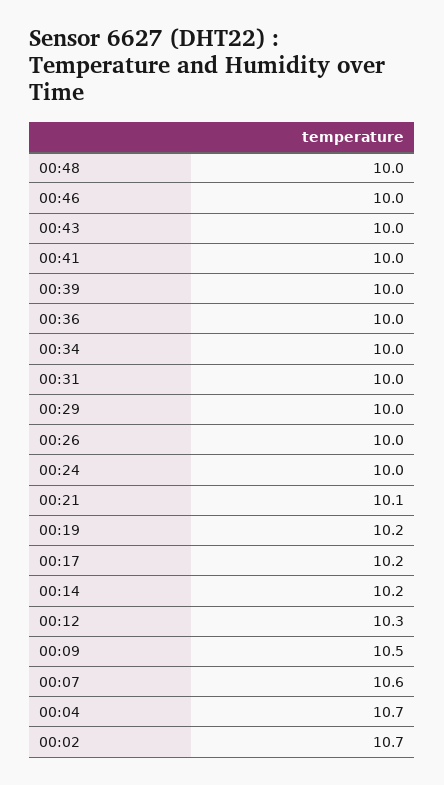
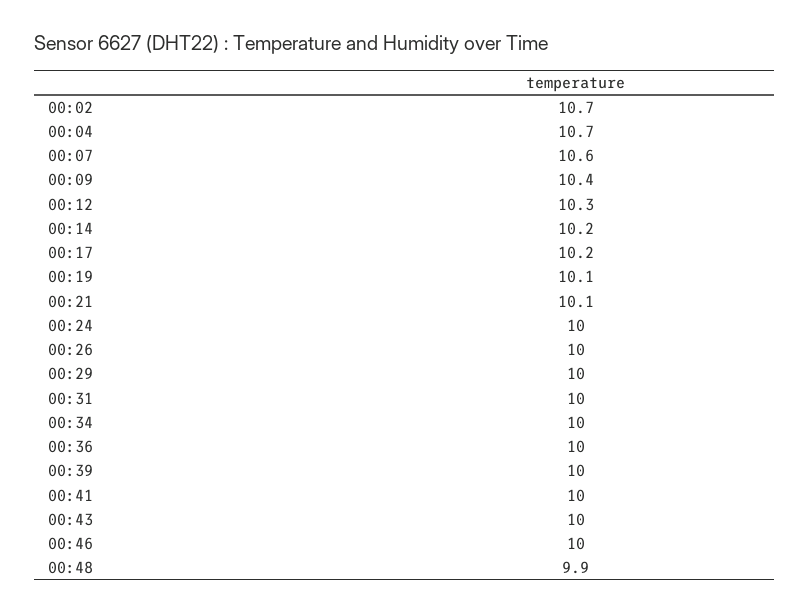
00:48: 10 -> 9.9
00:19: 10.2 -> 10.1
00:09: 10.5 -> 10.4

